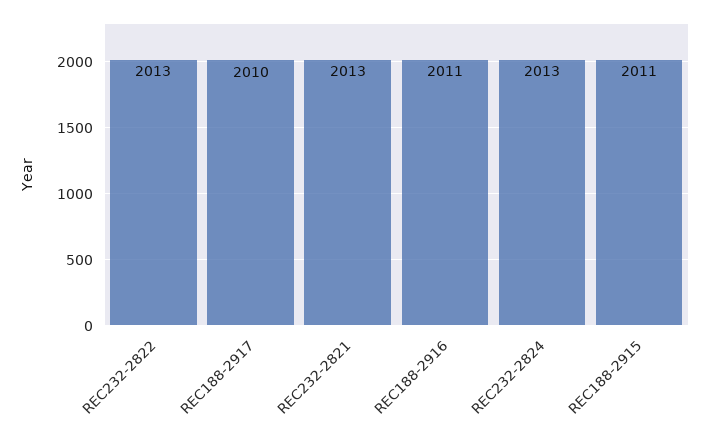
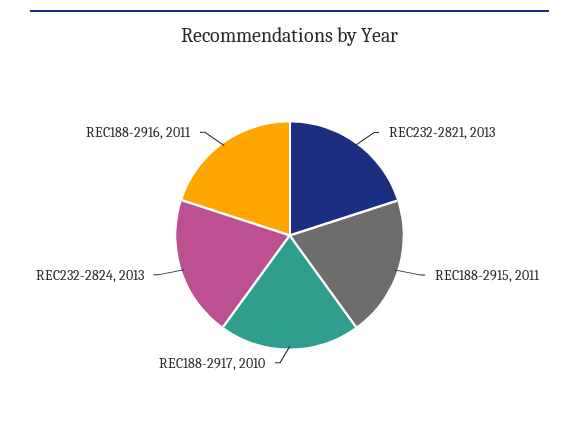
REC232-2822: 2013 -> none

